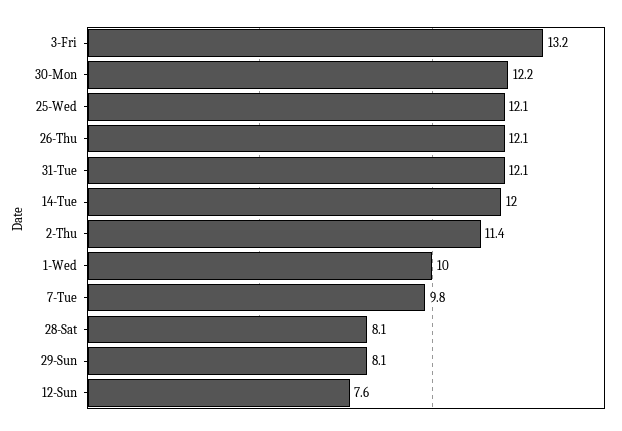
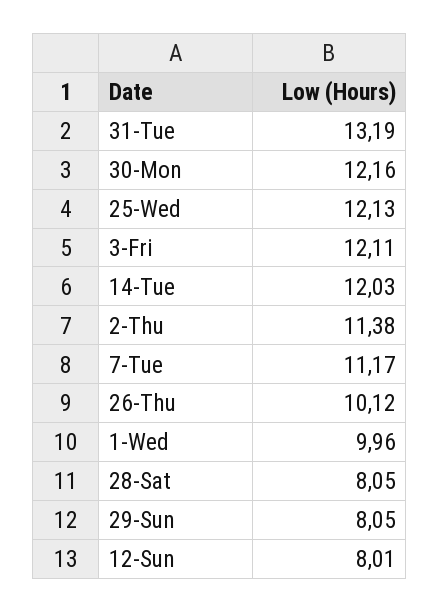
3-Fri: 13.2 -> 12.11
26-Thu: 12.1 -> 10.12
31-Tue: 12.1 -> 13.19
7-Tue: 9.8 -> 11.17
12-Sun: 7.6 -> 8.01

